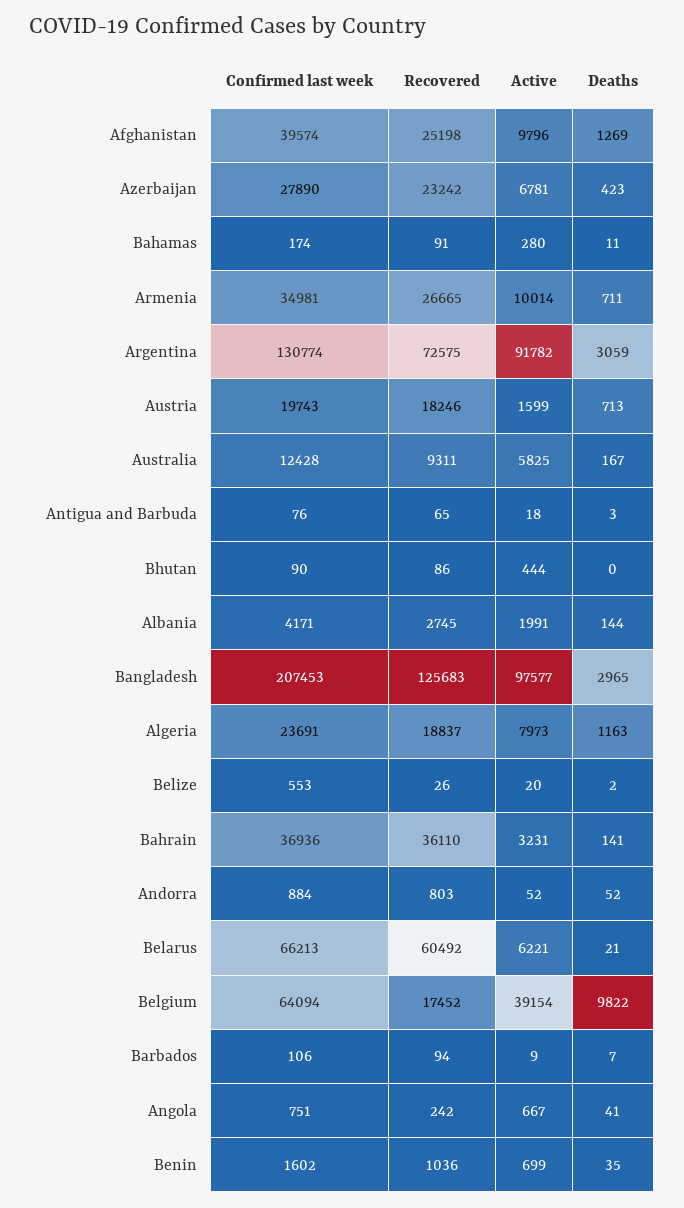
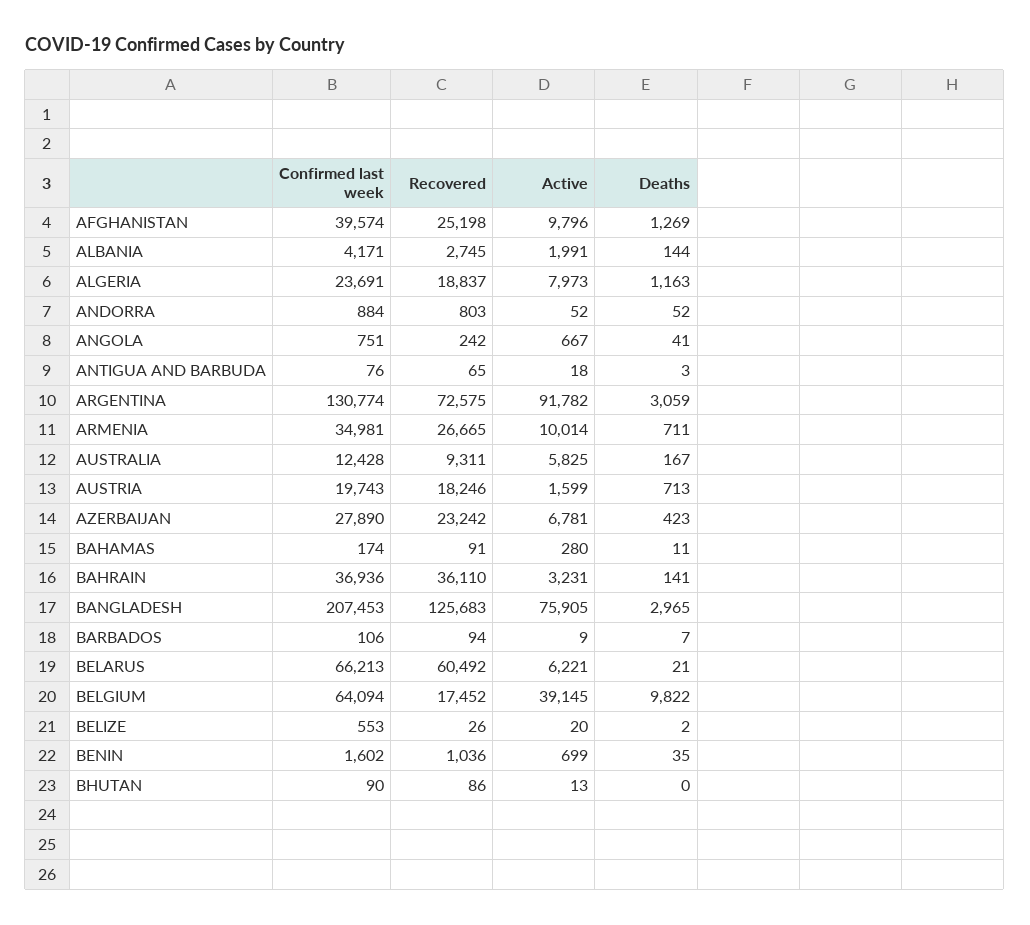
Active, Bhutan: 444 -> 13
Active, Bangladesh: 97577 -> 75905
Active, Belgium: 39154 -> 39145

